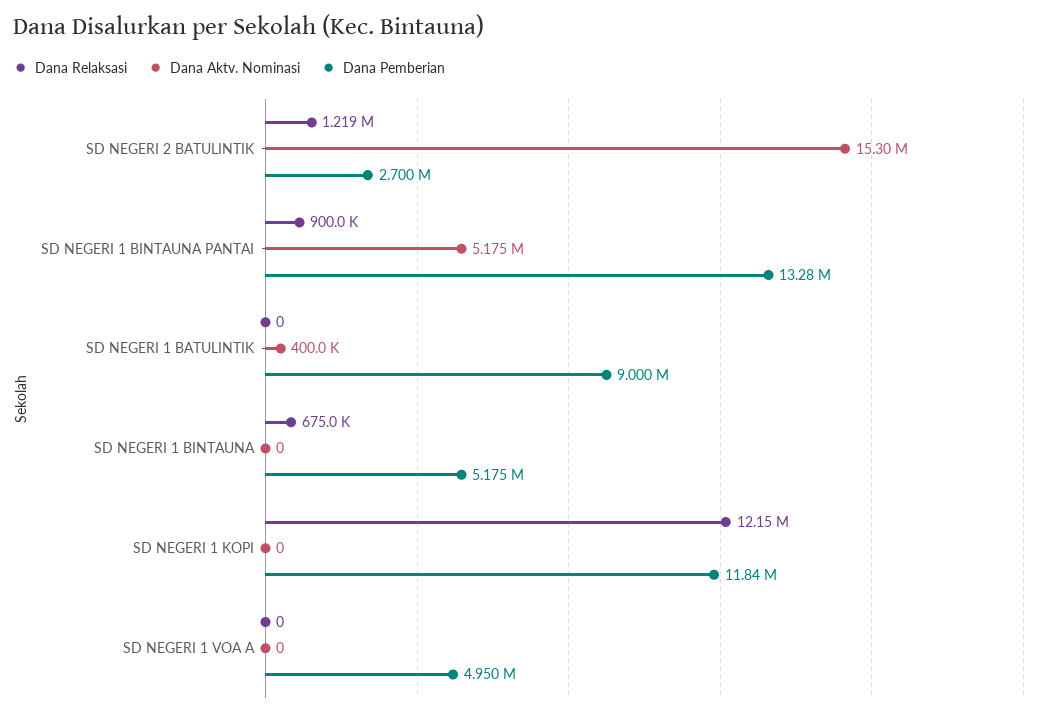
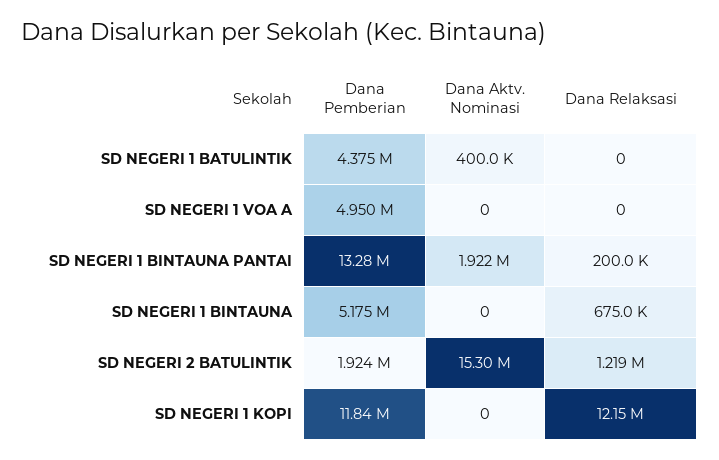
Dana Pemberian, SD NEGERI 2 BATULINTIK: 2700000 -> 1924000
Dana Relaksasi, SD NEGERI 1 BINTAUNA PANTAI: 900000 -> 200000
Dana Aktv. Nominasi, SD NEGERI 1 BINTAUNA PANTAI: 5175000 -> 1922000
Dana Pemberian, SD NEGERI 1 BATULINTIK: 9000000 -> 4375000

